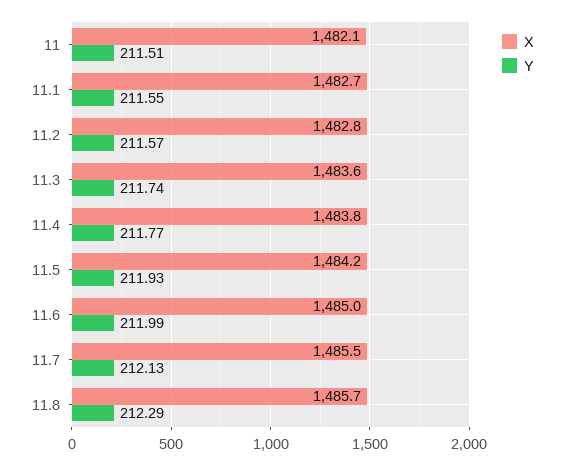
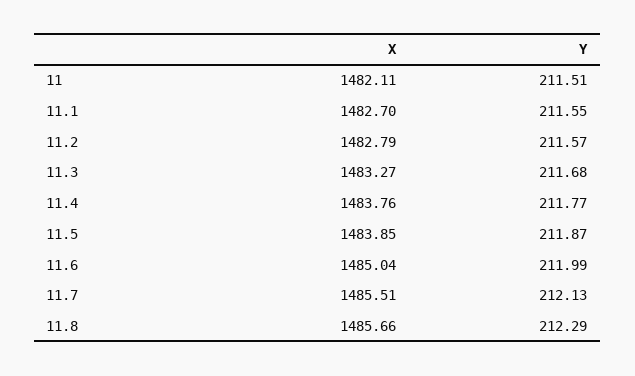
X, 11.3: 1483.6 -> 1483.27
Y, 11.3: 211.74 -> 211.68
X, 11.5: 1484.2 -> 1483.85
Y, 11.5: 211.93 -> 211.87

